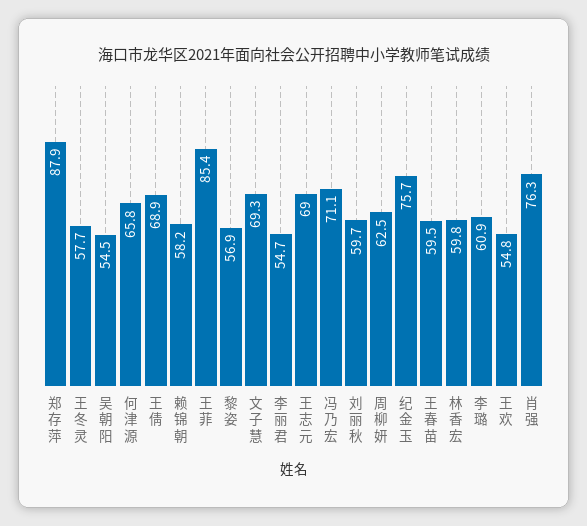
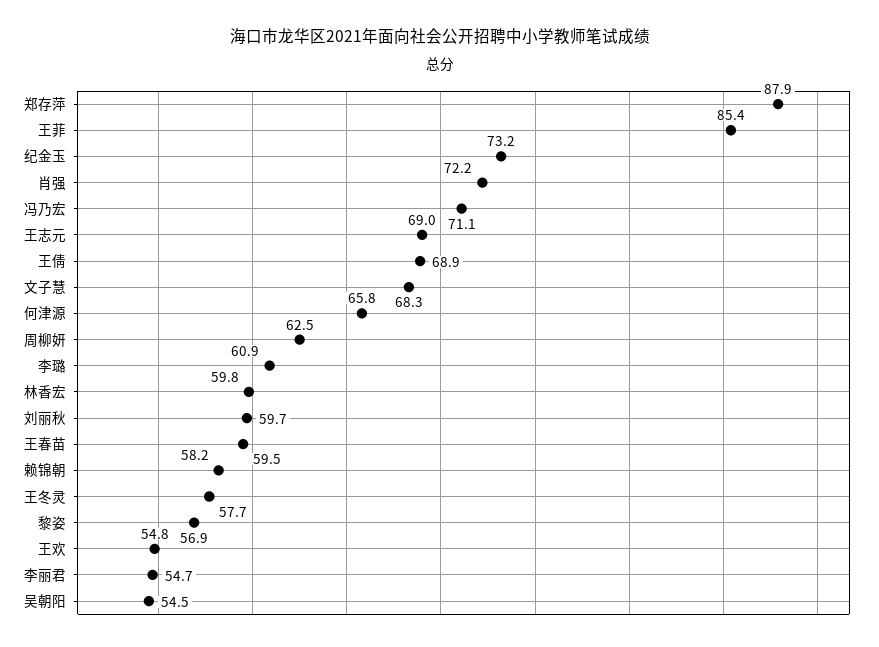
文子慧: 69.3 -> 68.3
纪金玉: 75.7 -> 73.2
肖强: 76.3 -> 72.2

